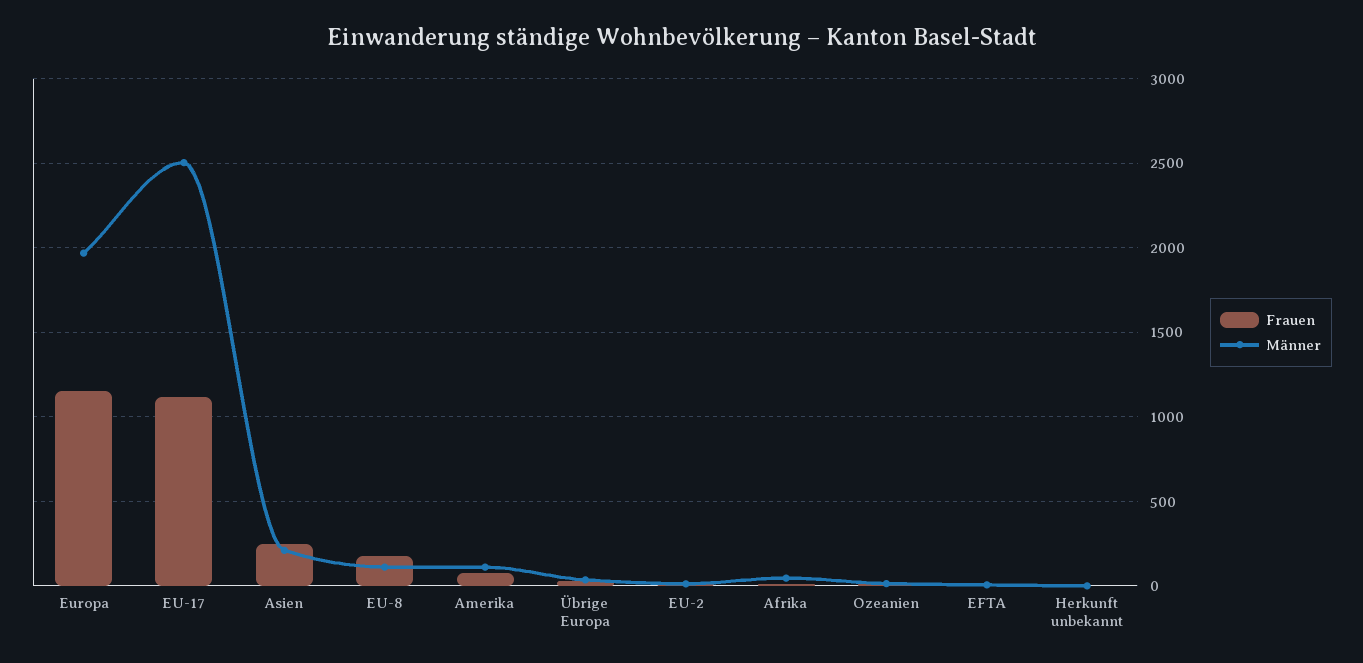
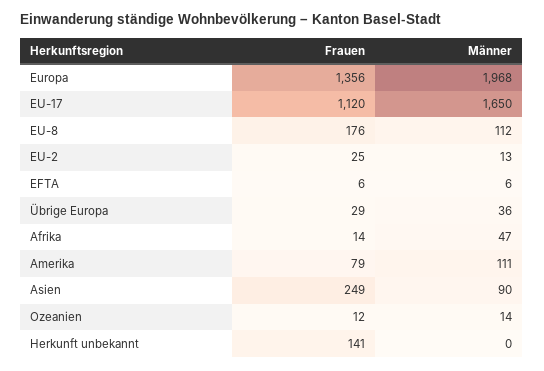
Frauen, Europa: 1150 -> 1356
Männer, EU-17: 2500 -> 1650
Männer, Asien: 200 -> 90
Frauen, Herkunft unbekannt: 0 -> 141

